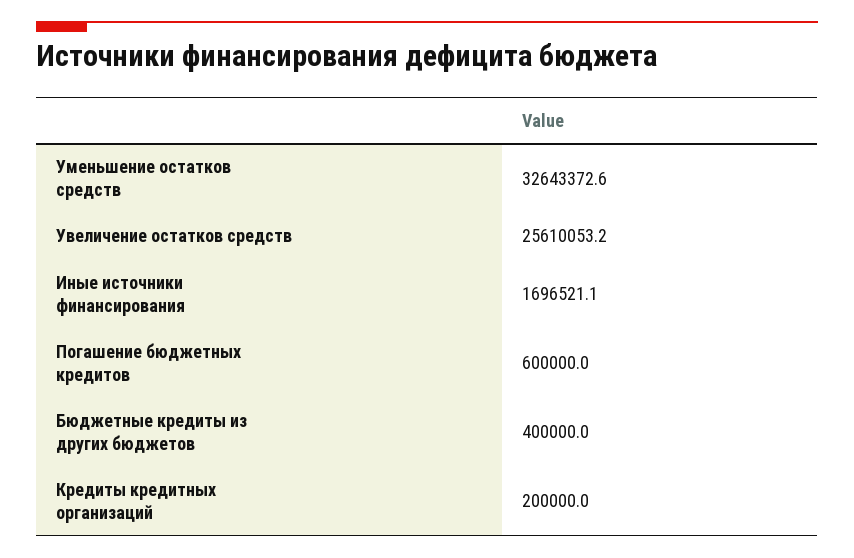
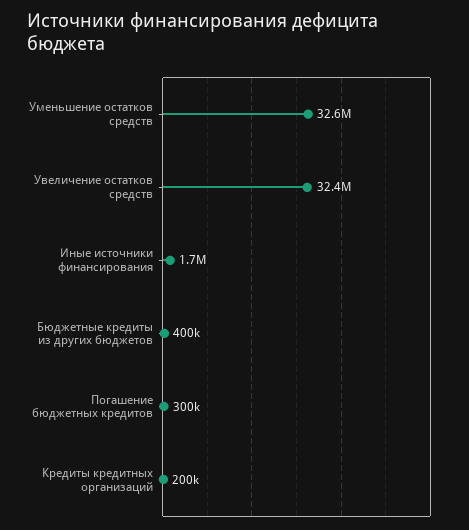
Увеличение остатков средств: 25610053.2 -> 32400000
Погашение бюджетных кредитов: 600000 -> 300000

